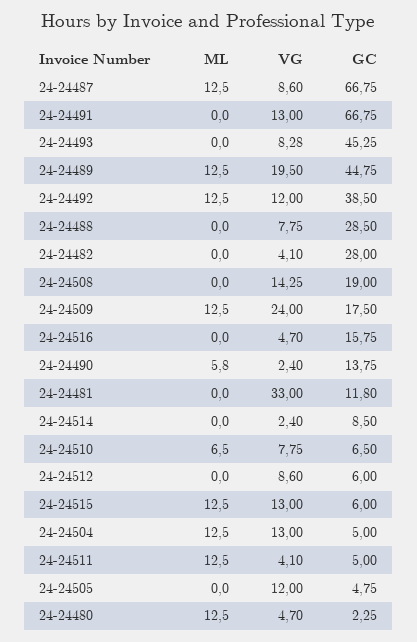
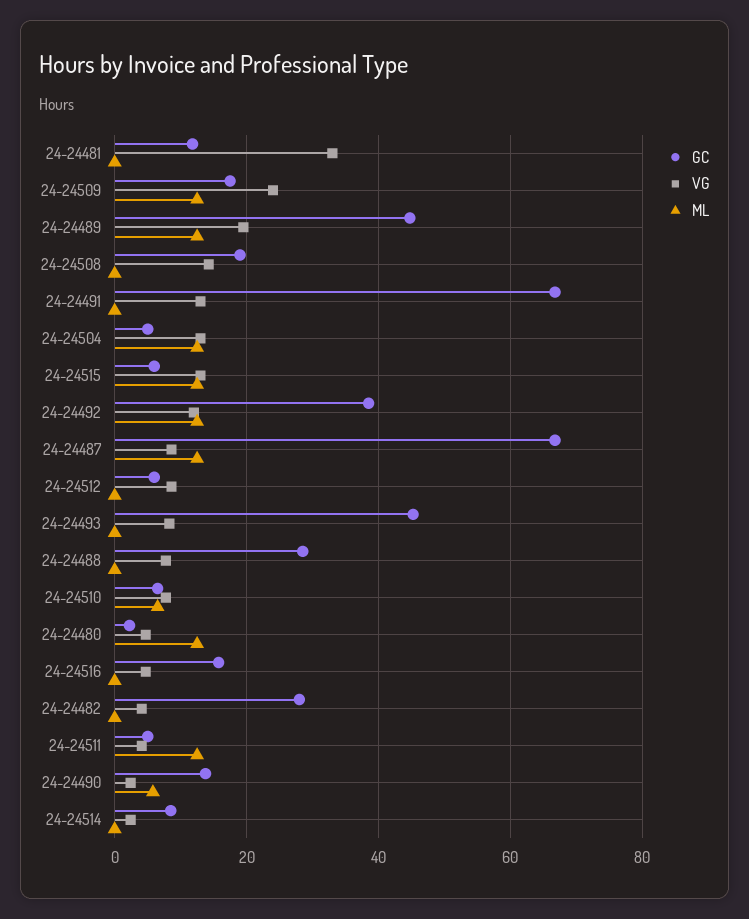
ML, 24-24505: 0 -> none
VG, 24-24505: 12 -> none
GC, 24-24505: 4.75 -> none

